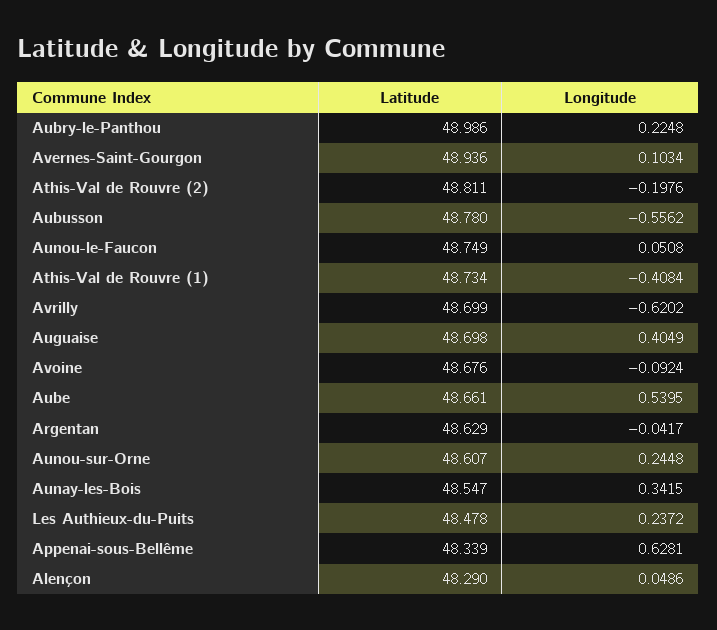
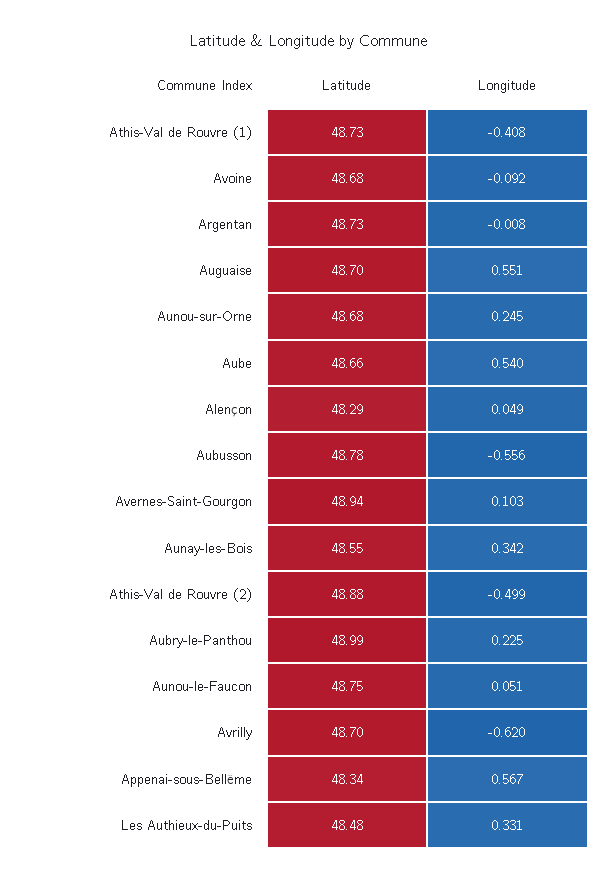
Latitude, Athis-Val de Rouvre (2): 48.811 -> 48.88
Longitude, Athis-Val de Rouvre (2): -0.1976 -> -0.499
Longitude, Auguaise: 0.4049 -> 0.551
Latitude, Argentan: 48.629 -> 48.73
Longitude, Argentan: -0.0417 -> -0.008
Latitude, Aunou-sur-Orne: 48.607 -> 48.68
Longitude, Les Authieux-du-Puits: 0.2372 -> 0.331
Longitude, Appenai-sous-Bellême: 0.6281 -> 0.567

